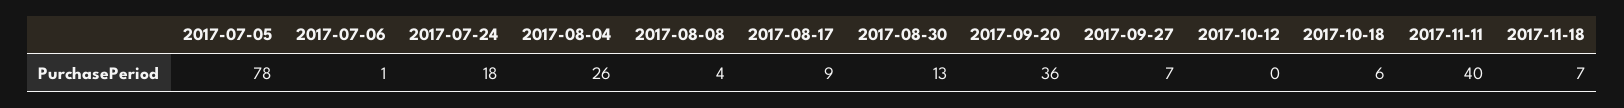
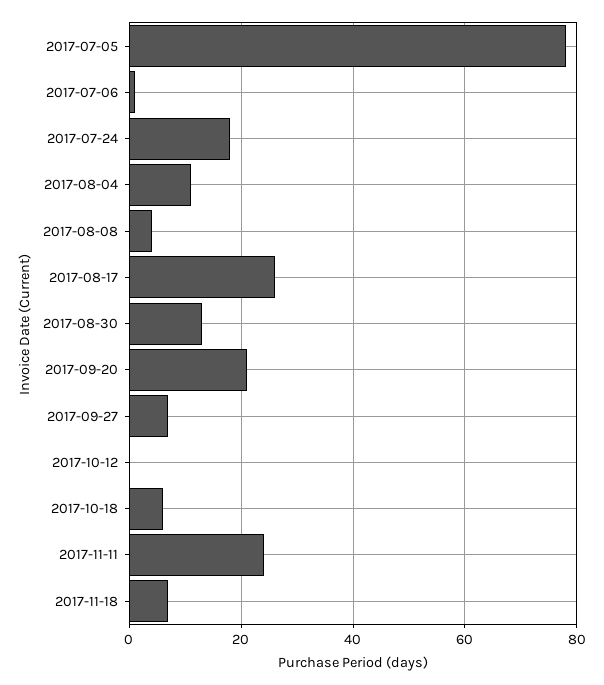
2017-08-04: 26 -> 10
2017-08-17: 9 -> 25
2017-09-20: 36 -> 20
2017-11-11: 40 -> 25

